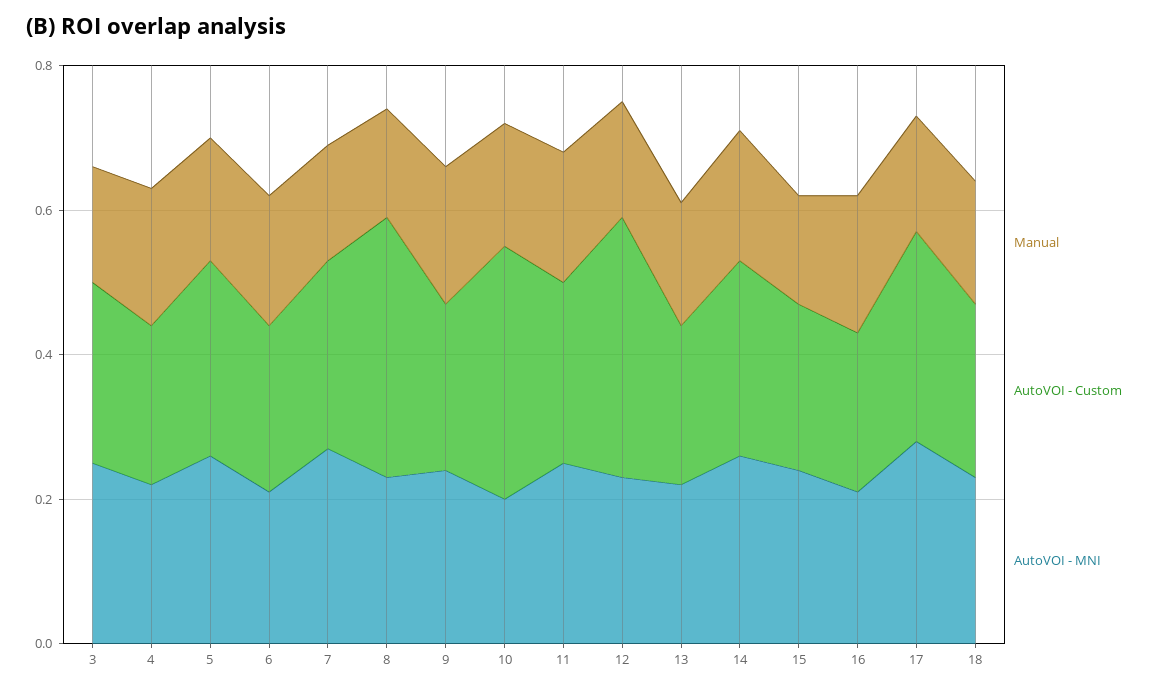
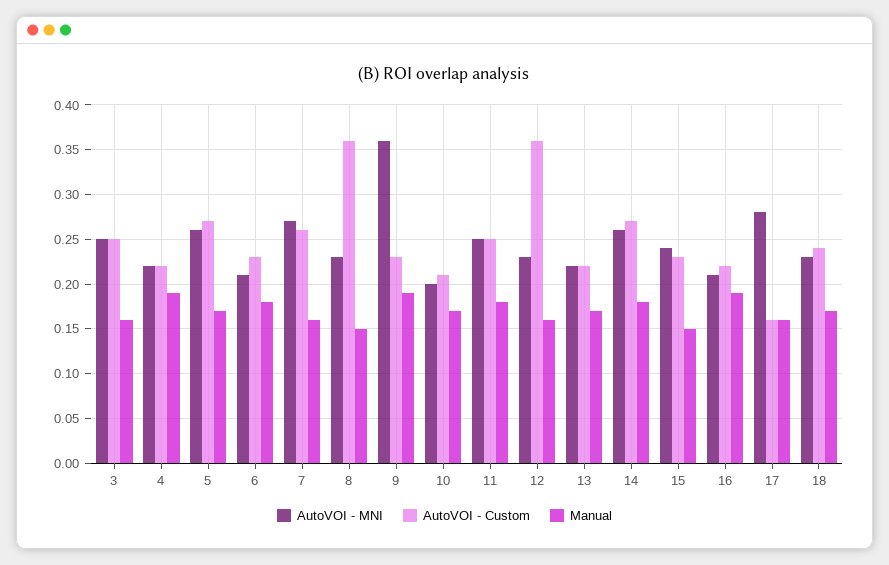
AutoVOI - MNI, 9: 0.25 -> 0.36
AutoVOI - Custom, 10: 0.35 -> 0.21
AutoVOI - Custom, 17: 0.3 -> 0.16

